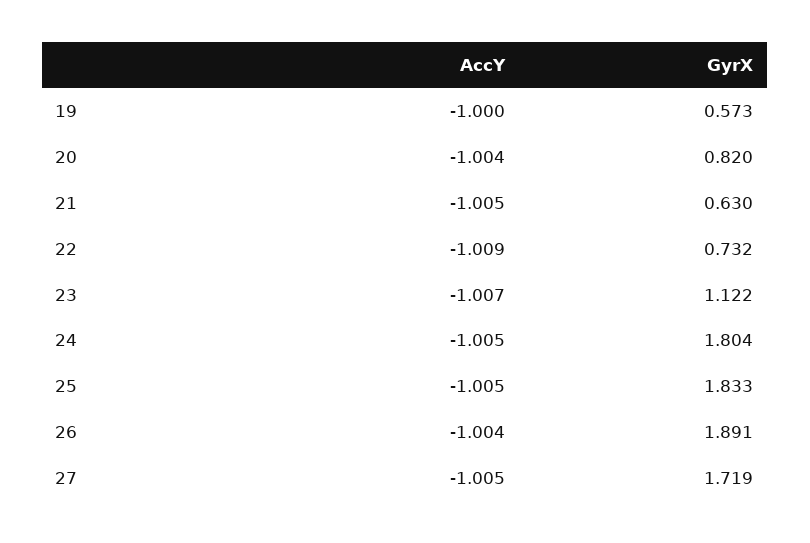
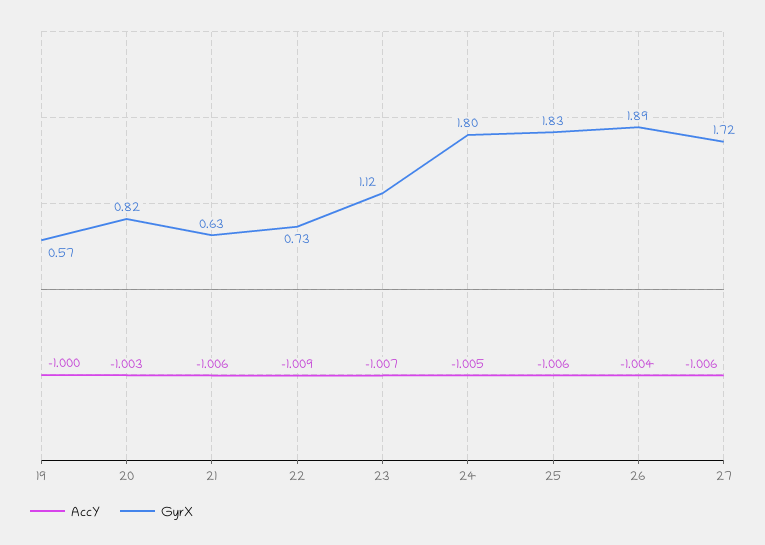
AccY, 20: -1.004 -> -1.003
AccY, 21: -1.005 -> -1.006
AccY, 25: -1.005 -> -1.006
AccY, 27: -1.005 -> -1.006

